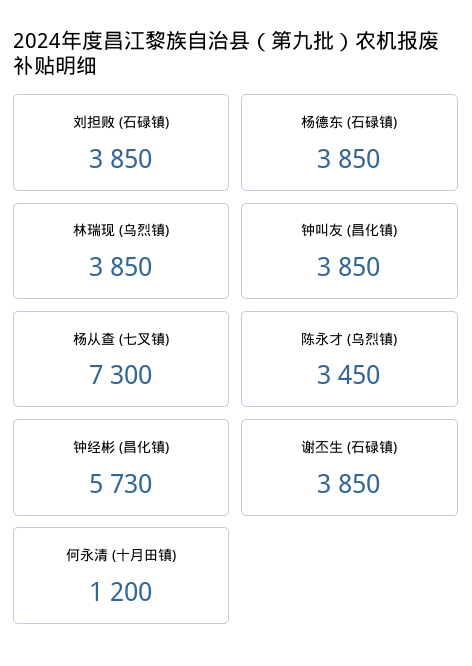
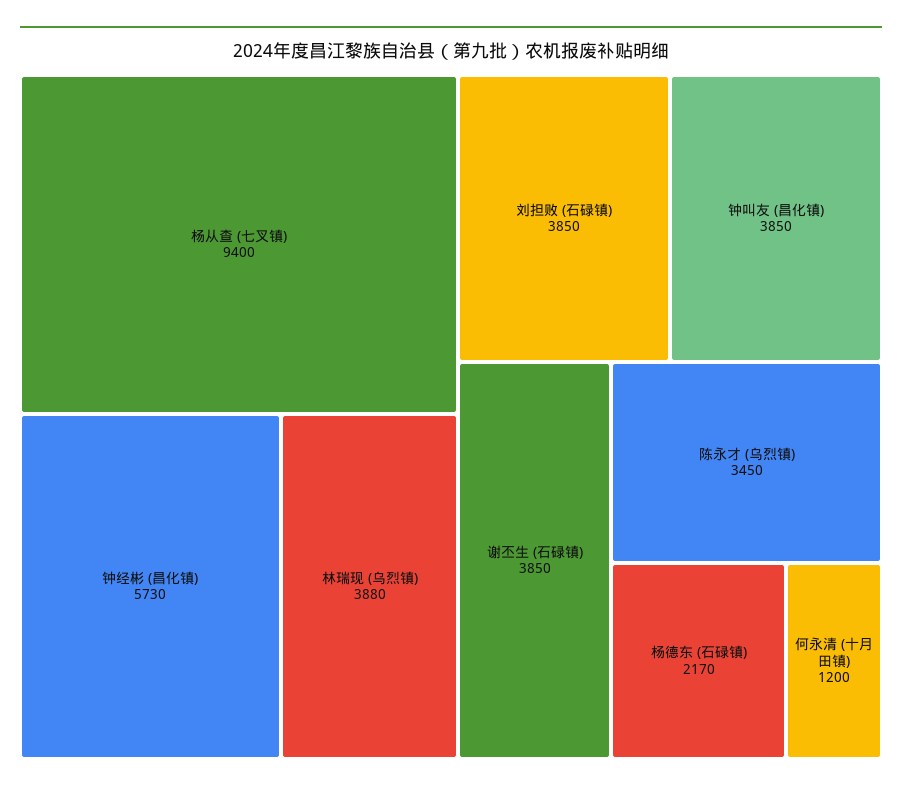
杨德东 (石碌镇): 3850 -> 2170
林瑞现 (乌烈镇): 3850 -> 3880
杨从查 (七叉镇): 7300 -> 9400

